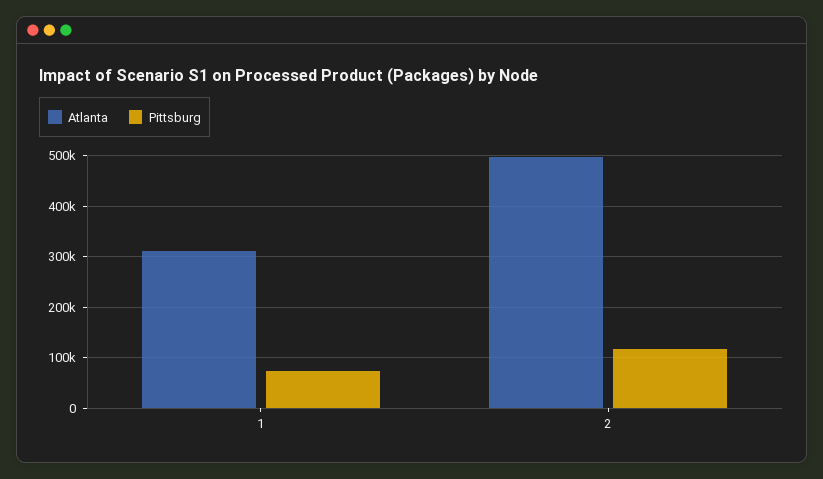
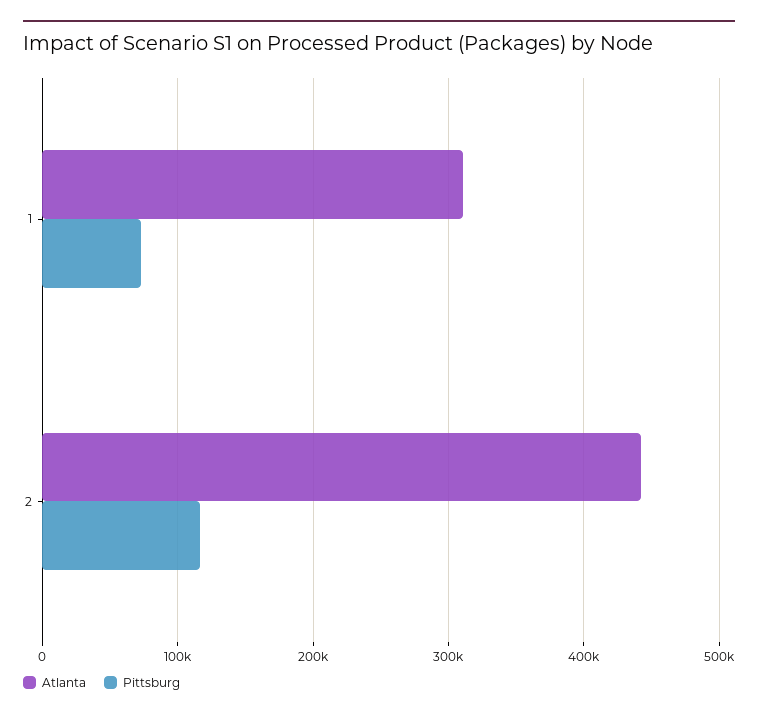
Atlanta, 2: 500000 -> 440000

